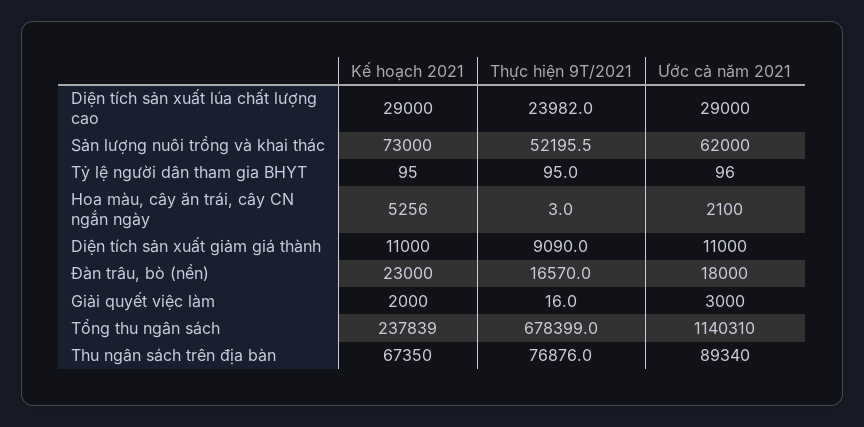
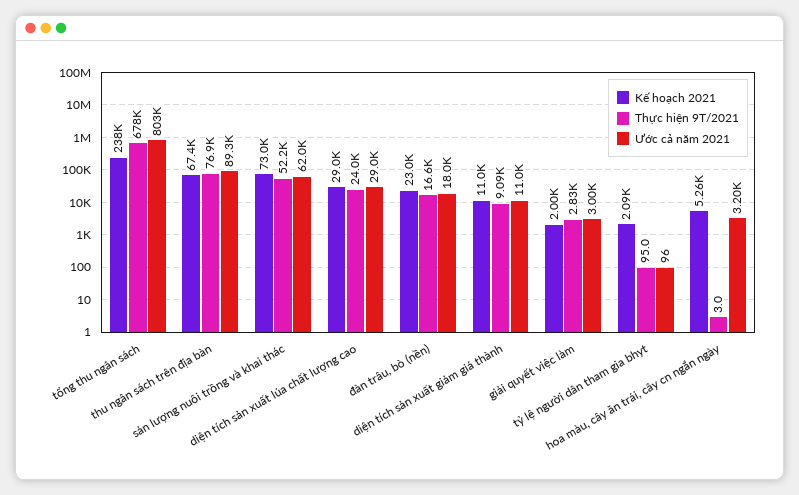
Kế hoạch 2021, Tỷ lệ người dân tham gia BHYT: 95 -> 2090
Ước cả năm 2021, Hoa màu, cây ăn trái, cây CN ngắn ngày: 2100 -> 3200
Thực hiện 9T/2021, Giải quyết việc làm: 16 -> 2830
Ước cả năm 2021, Tổng thu ngân sách: 1140310 -> 803000

